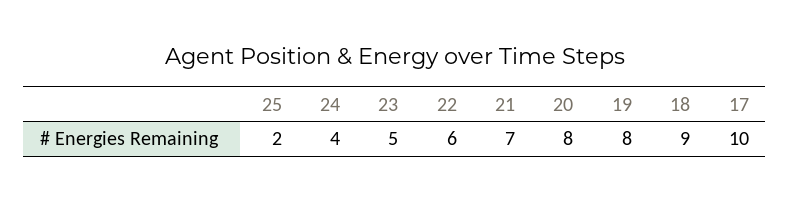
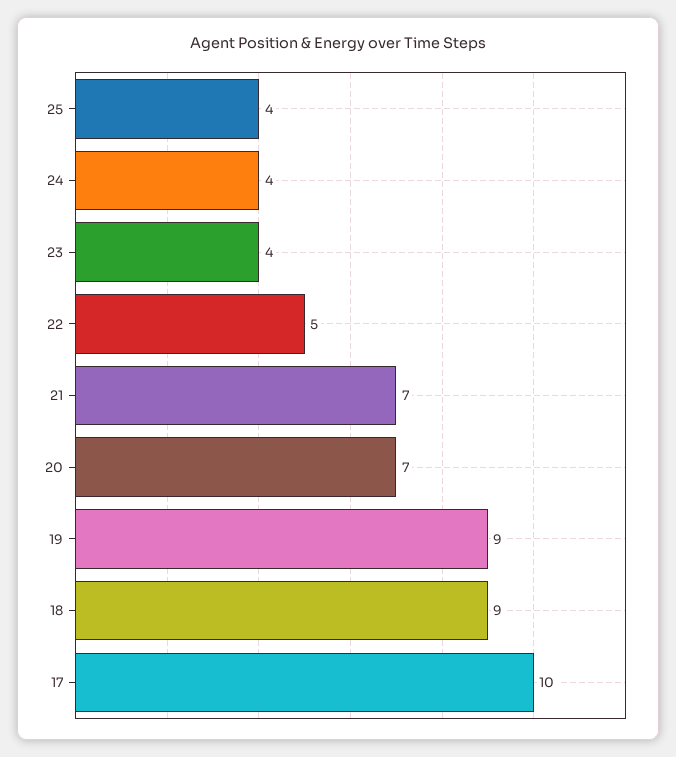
25: 2 -> 4
23: 5 -> 4
22: 6 -> 5
20: 8 -> 7
19: 8 -> 9

